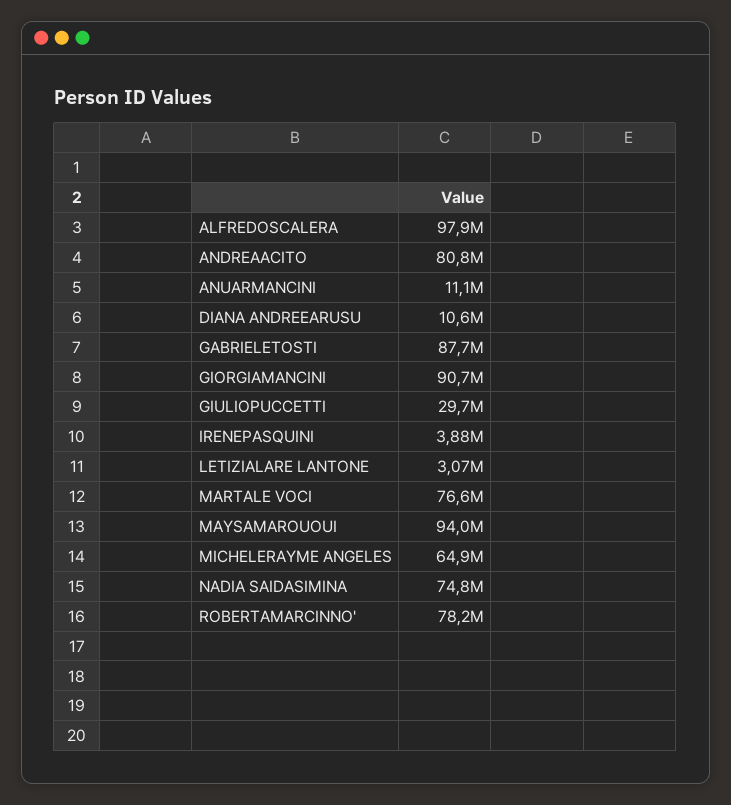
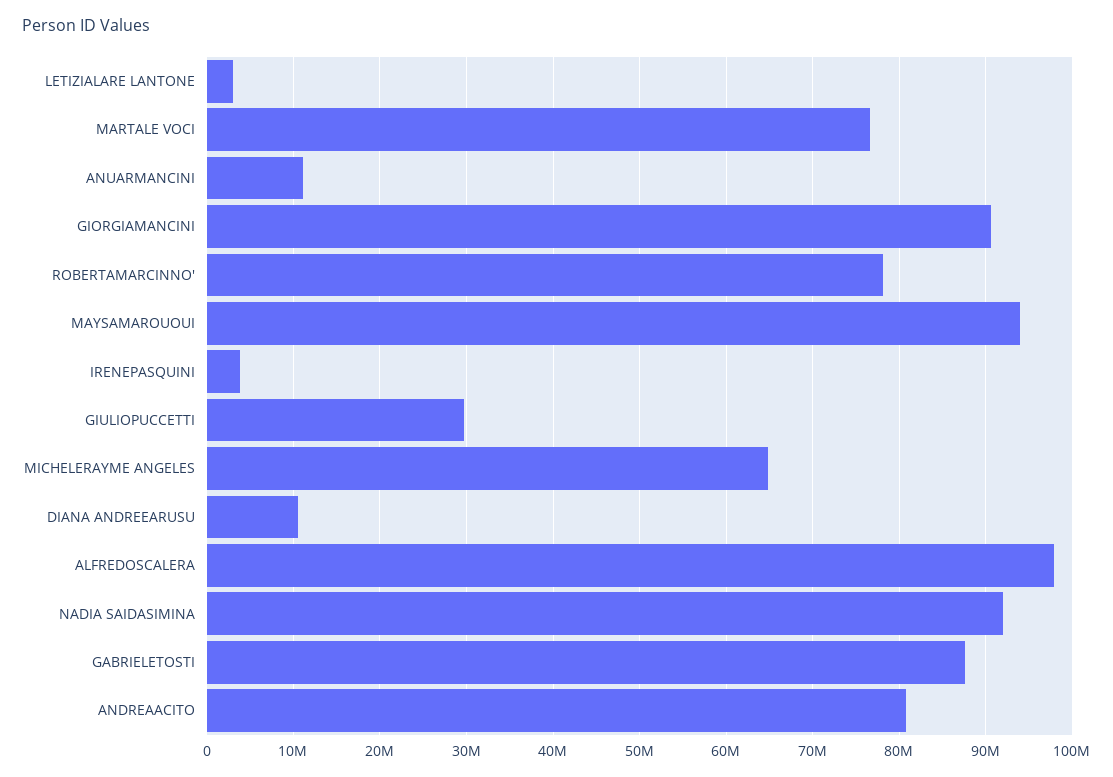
NADIA SAIDASIMINA: 74800000 -> 92000000

